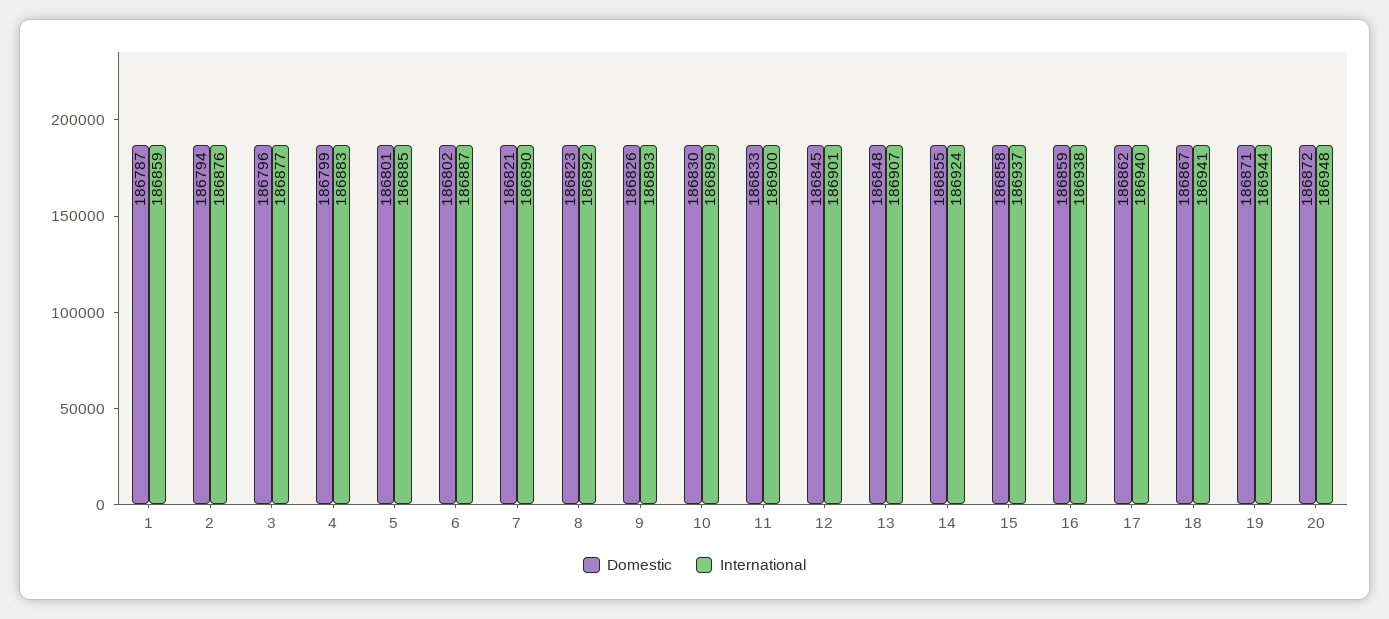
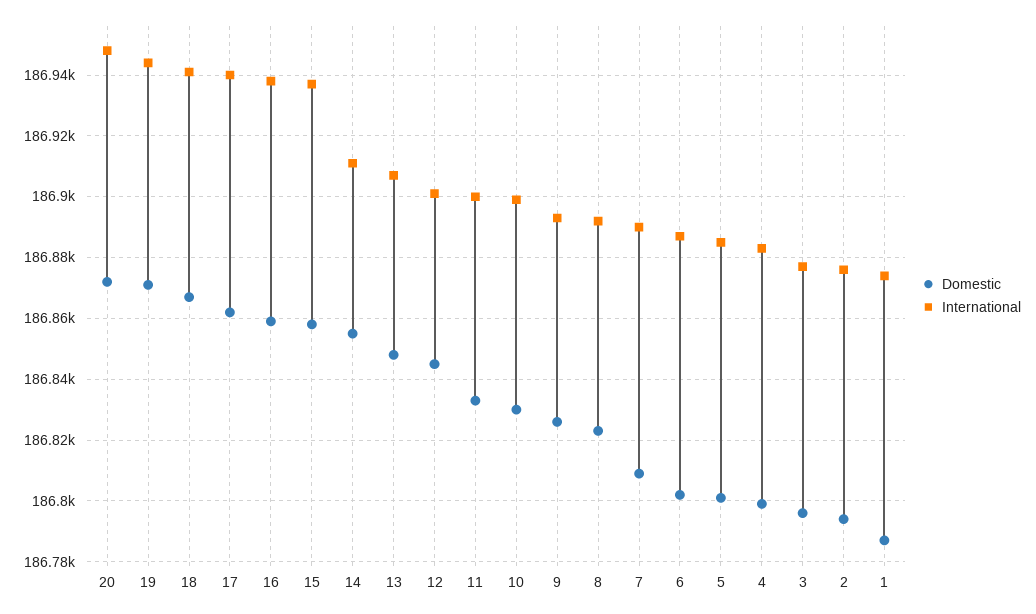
International, 1: 186859 -> 186875
Domestic, 7: 186821 -> 186810
International, 14: 186924 -> 186910

